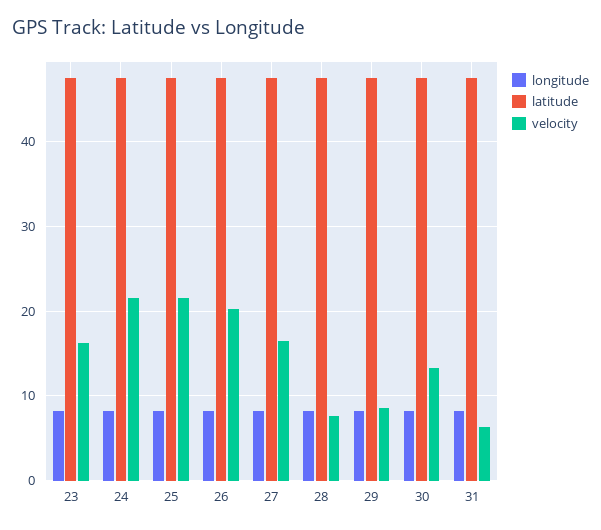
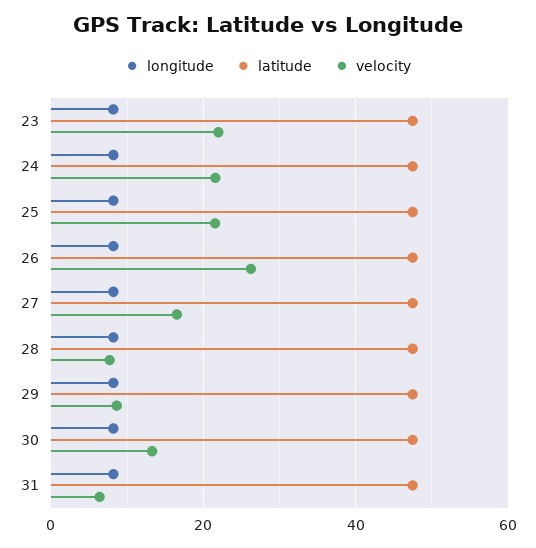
velocity, 23: 16 -> 22
velocity, 26: 20 -> 26

